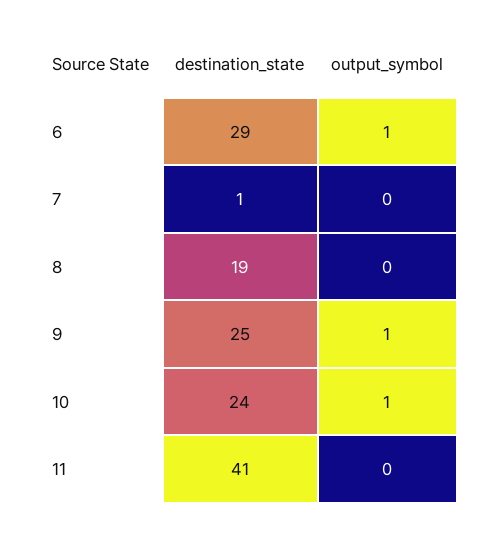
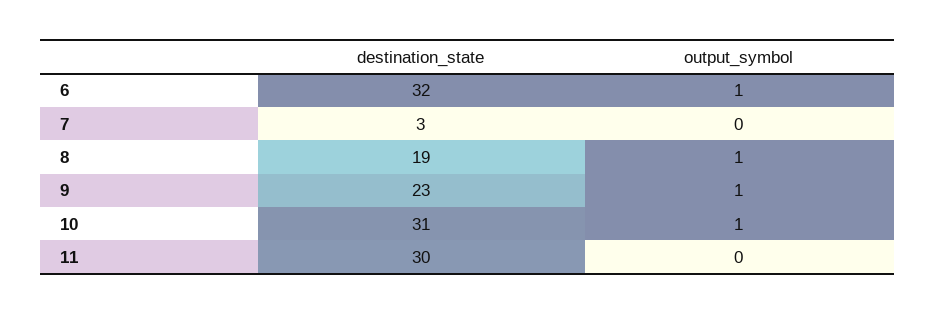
destination_state, 6: 29 -> 32
destination_state, 7: 1 -> 3
output_symbol, 8: 0 -> 1
destination_state, 9: 25 -> 23
destination_state, 10: 24 -> 31
destination_state, 11: 41 -> 30

